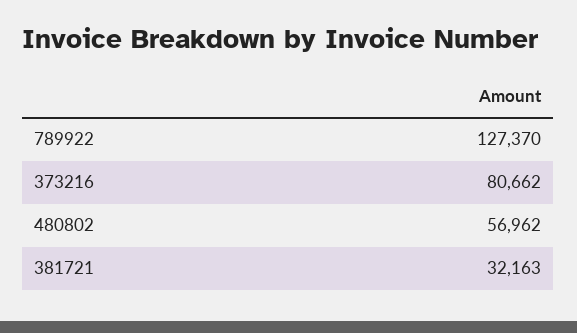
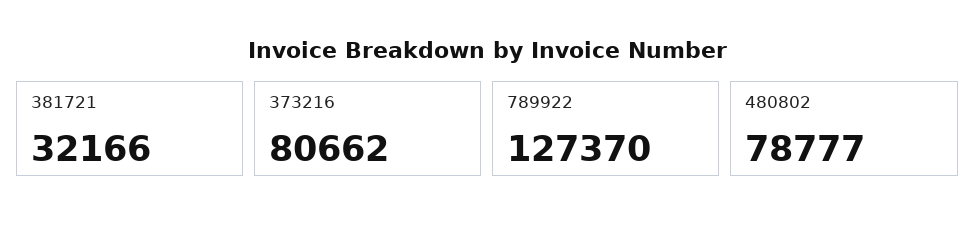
480802: 56962 -> 78777
381721: 32163 -> 32166

